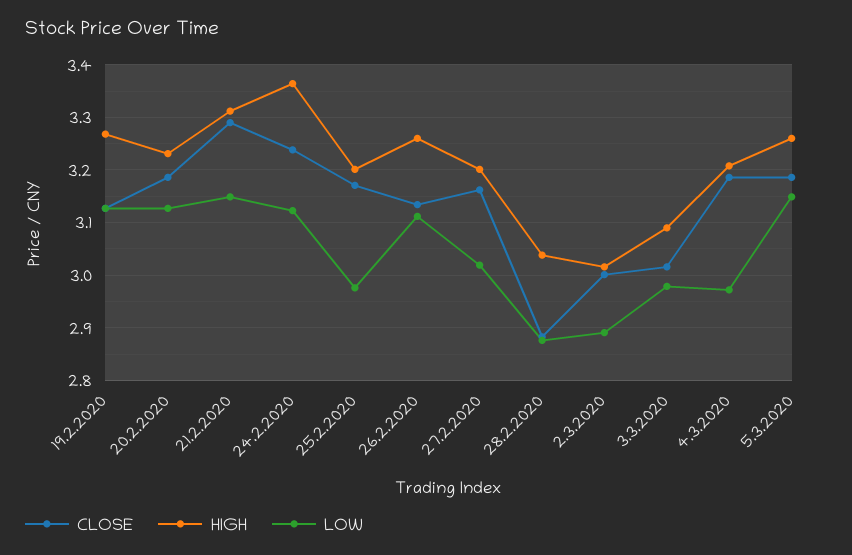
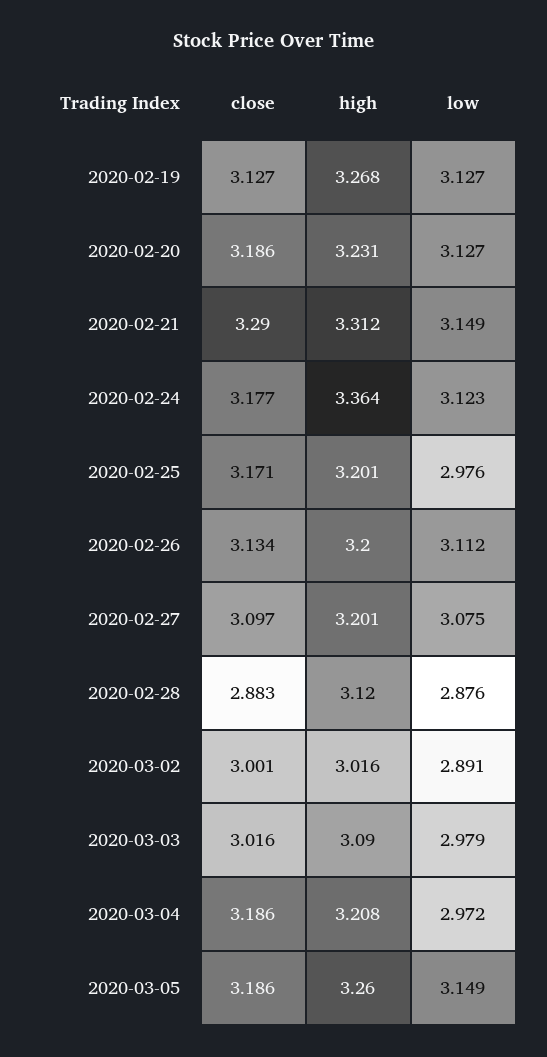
CLOSE, 24.2.2020: 3.24 -> 3.177
HIGH, 26.2.2020: 3.26 -> 3.2
CLOSE, 27.2.2020: 3.16 -> 3.097
LOW, 27.2.2020: 3.02 -> 3.075
HIGH, 28.2.2020: 3.04 -> 3.12

